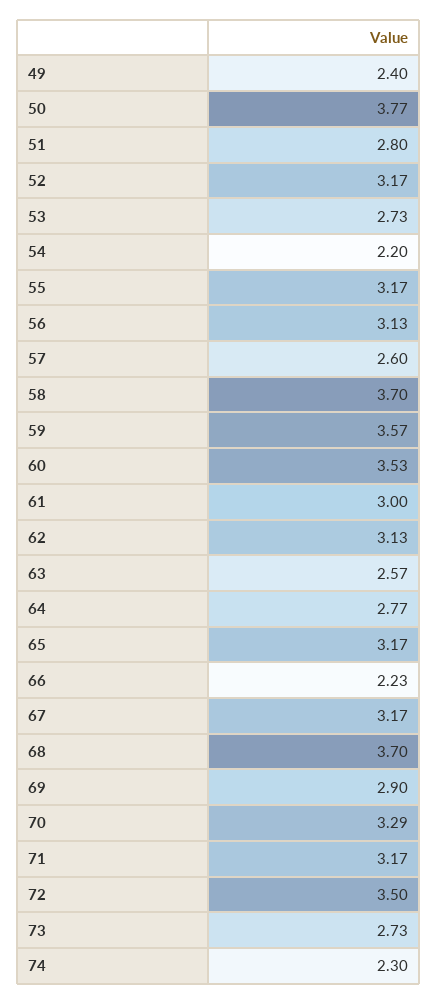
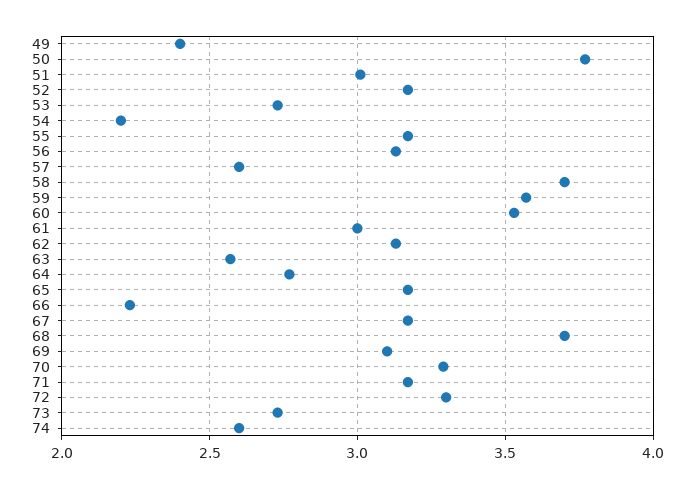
51: 2.8 -> 3
69: 2.9 -> 3.1
72: 3.5 -> 3.3
74: 2.3 -> 2.6

